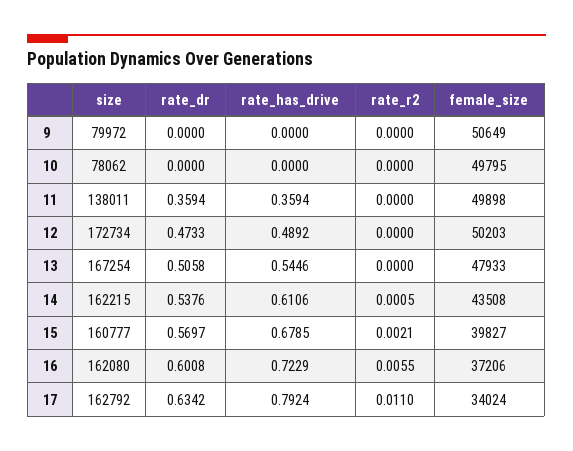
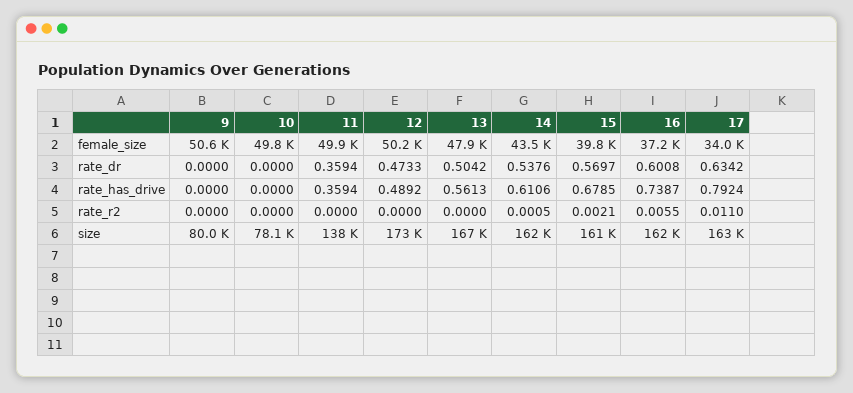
rate_dr, 13: 0.5058 -> 0.5042
rate_has_drive, 13: 0.5446 -> 0.5613
rate_has_drive, 16: 0.7229 -> 0.7387

